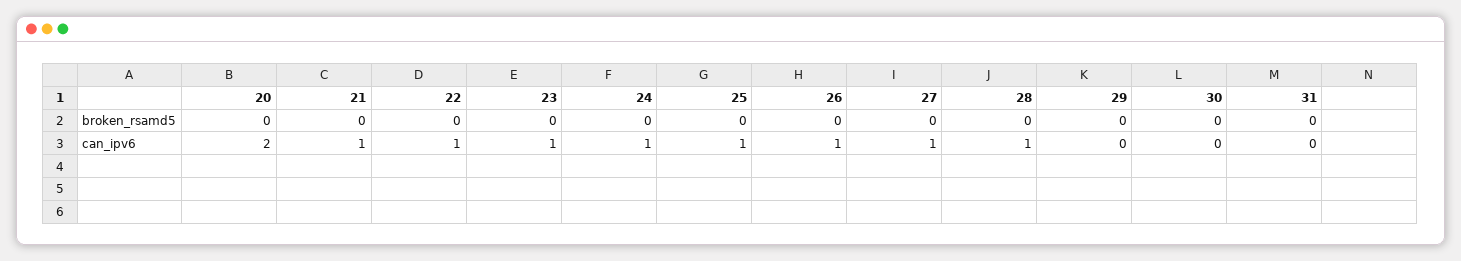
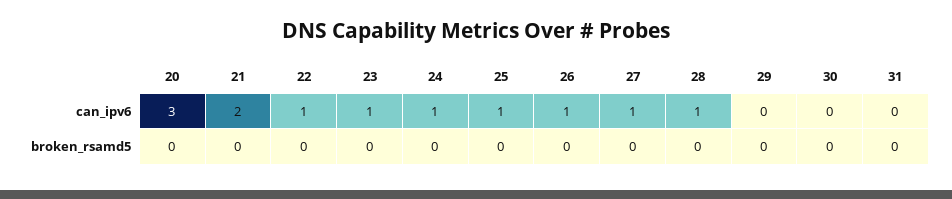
20, can_ipv6: 2 -> 3
21, can_ipv6: 1 -> 2

